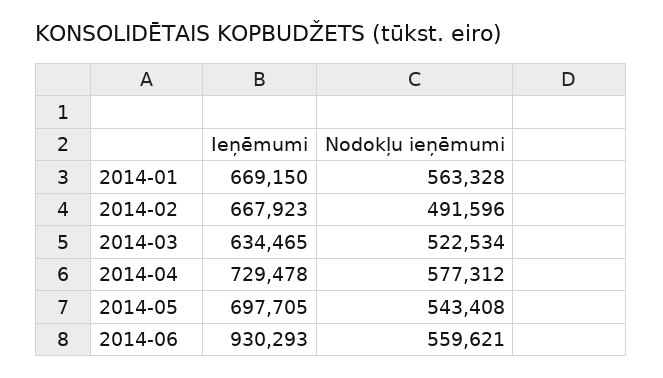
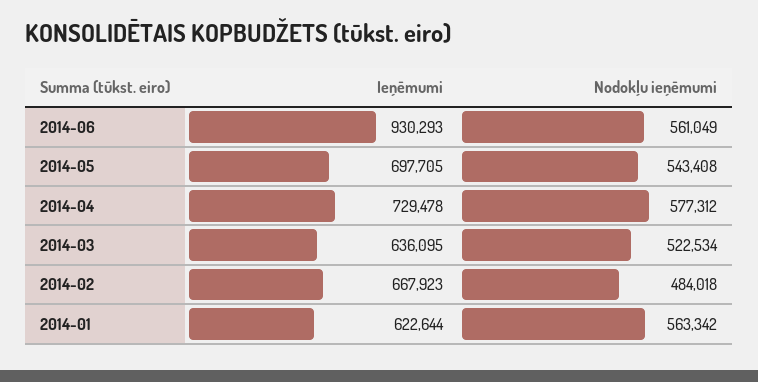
Ieņēmumi, 2014-01: 669150 -> 622644
Nodokļu ieņēmumi, 2014-01: 563328 -> 563342
Nodokļu ieņēmumi, 2014-02: 491596 -> 484018
Ieņēmumi, 2014-03: 634465 -> 636095
Nodokļu ieņēmumi, 2014-06: 559621 -> 561049

